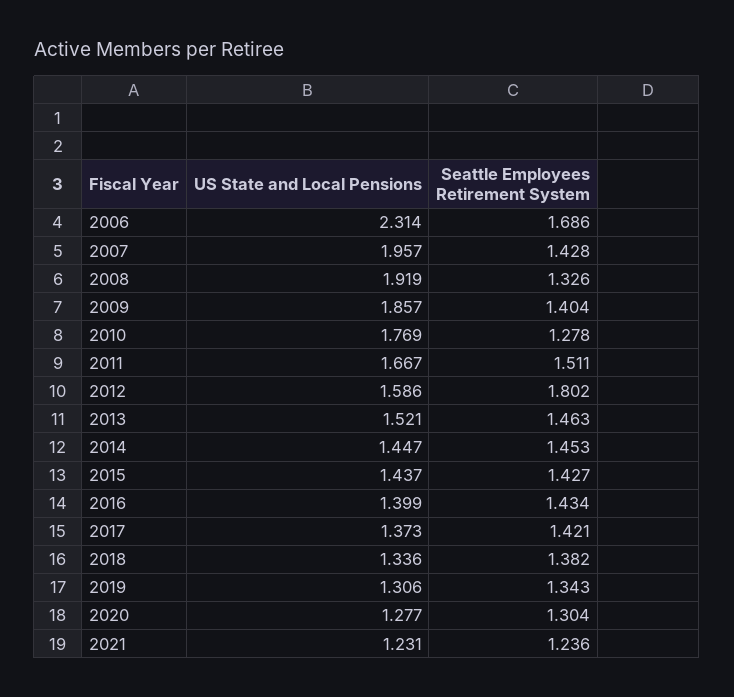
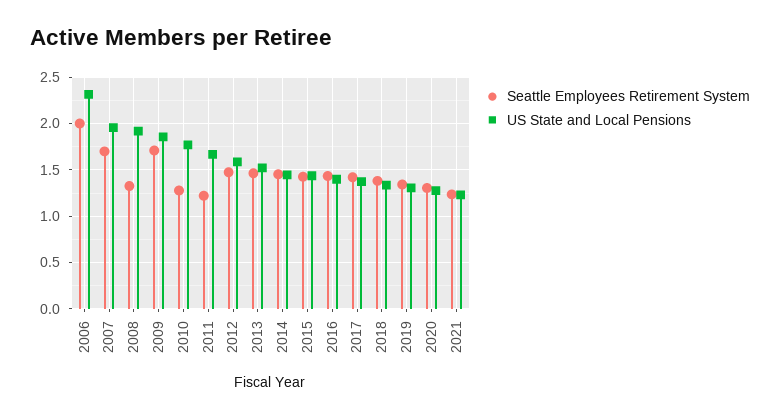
Seattle Employees Retirement System, 2006: 1.686 -> 2
Seattle Employees Retirement System, 2007: 1.428 -> 1.7
Seattle Employees Retirement System, 2009: 1.404 -> 1.7
Seattle Employees Retirement System, 2011: 1.511 -> 1.2
Seattle Employees Retirement System, 2012: 1.802 -> 1.5

